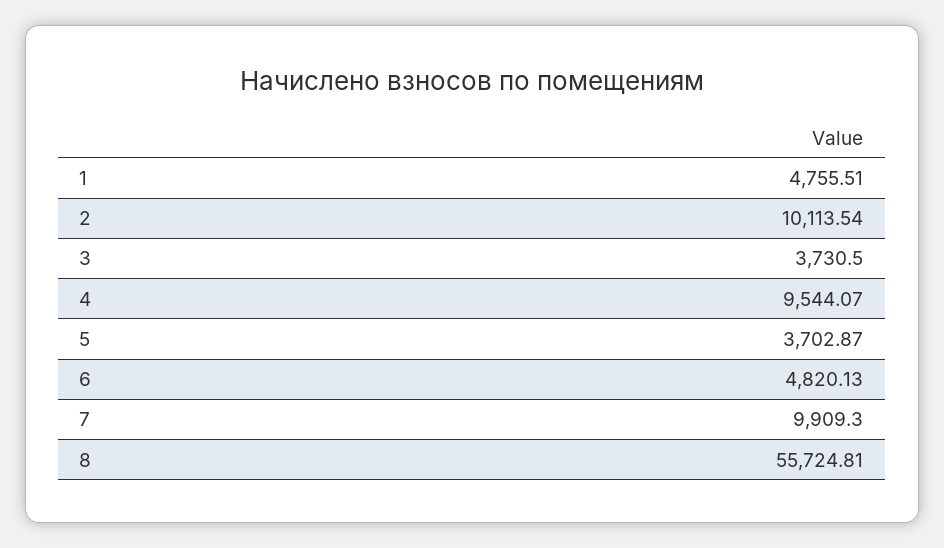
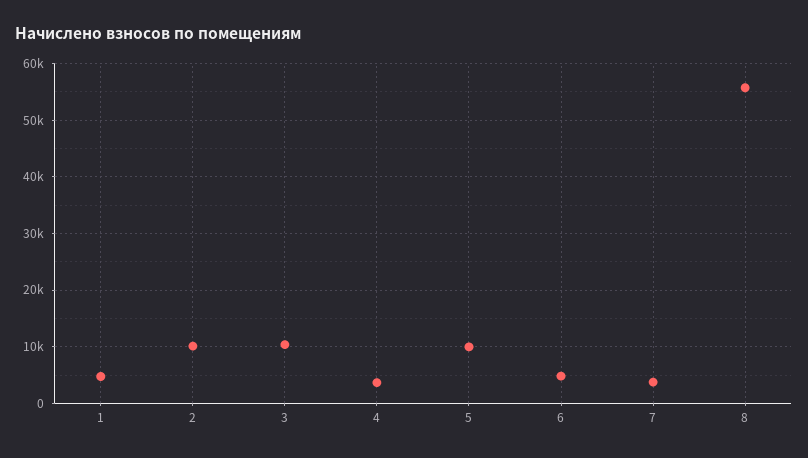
3: 3730.5 -> 10000
4: 9544.07 -> 4000
5: 3702.87 -> 10000
7: 9909.3 -> 4000

